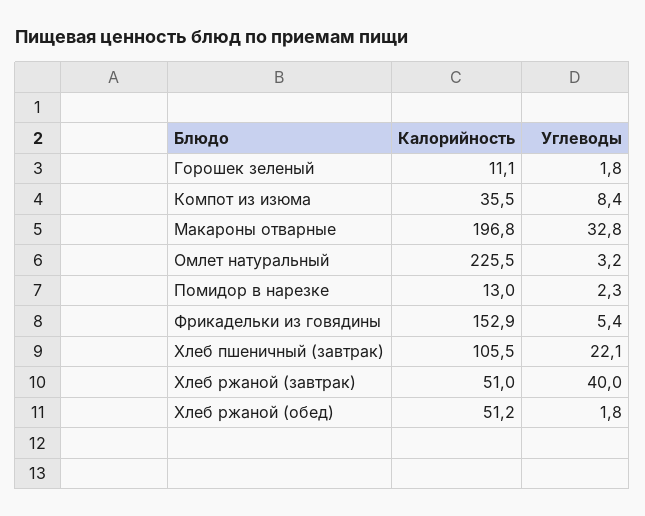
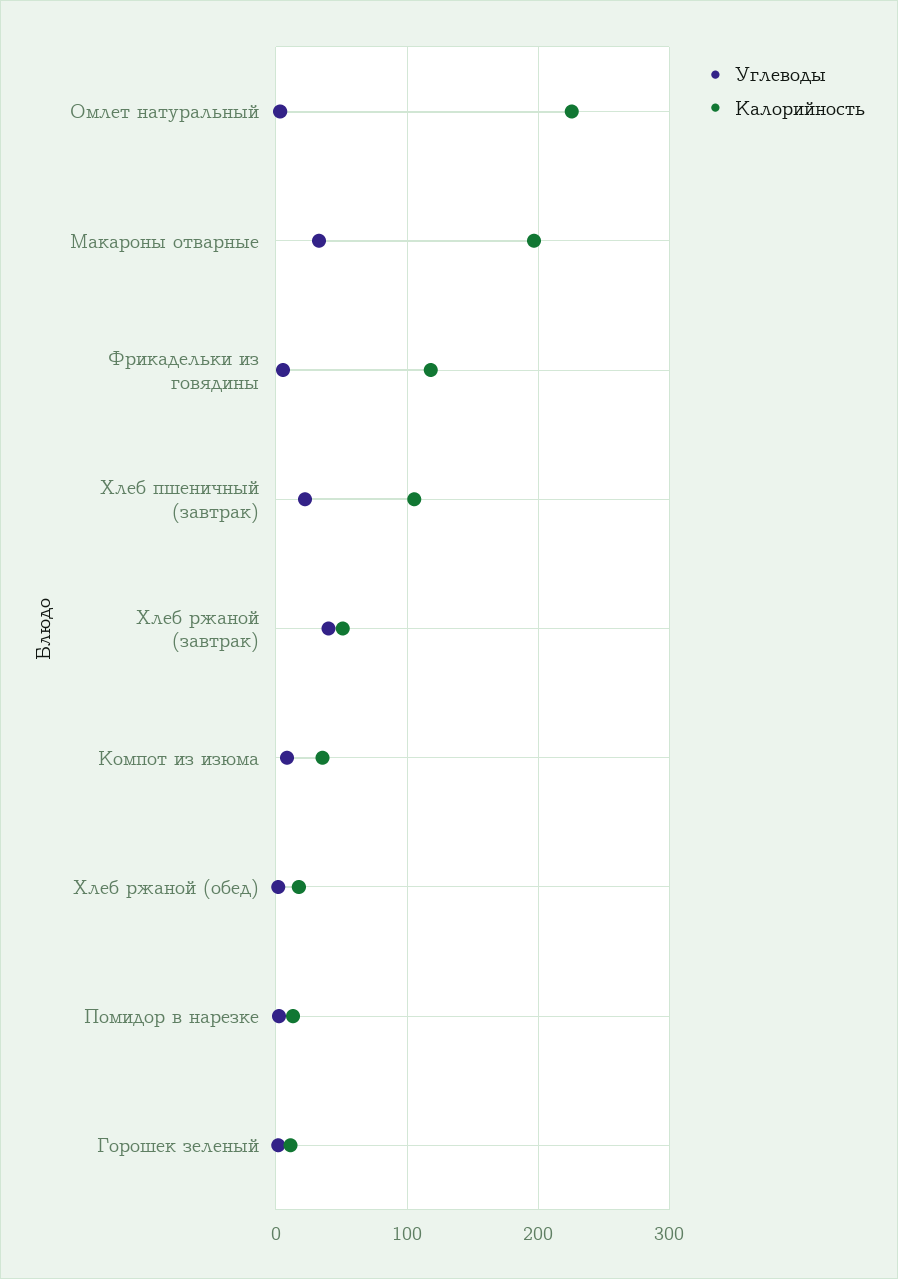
Калорийность, Фрикадельки из говядины: 152.9 -> 120
Калорийность, Хлеб ржаной (обед): 51.2 -> 20

